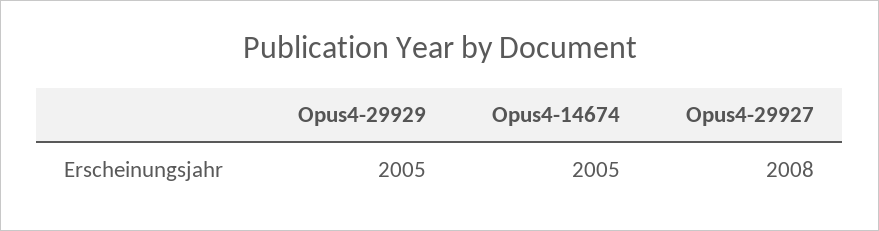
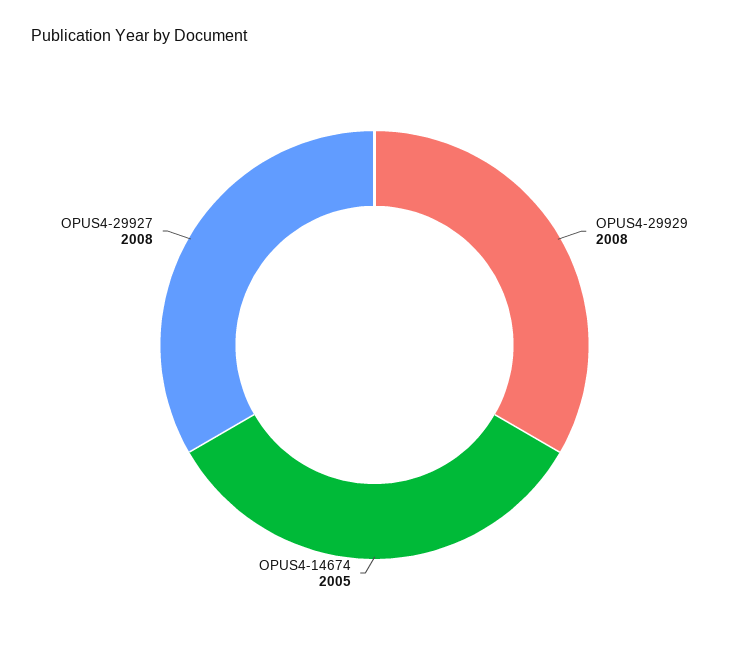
Opus4-29929: 2005 -> 2008

